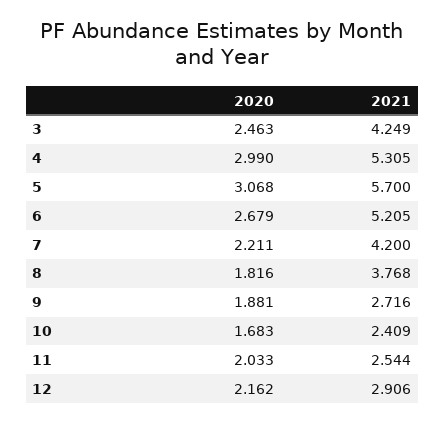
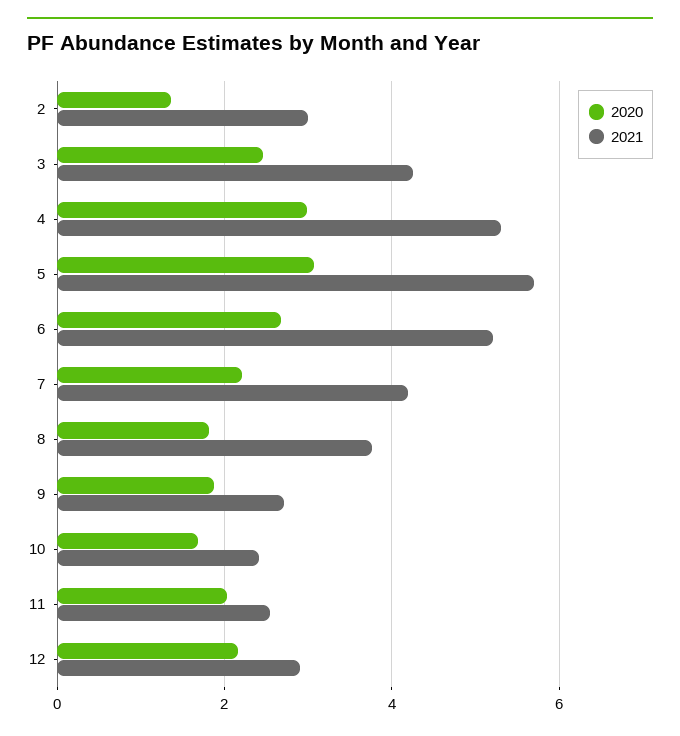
2020, 2: none -> 1.4
2021, 2: none -> 3

